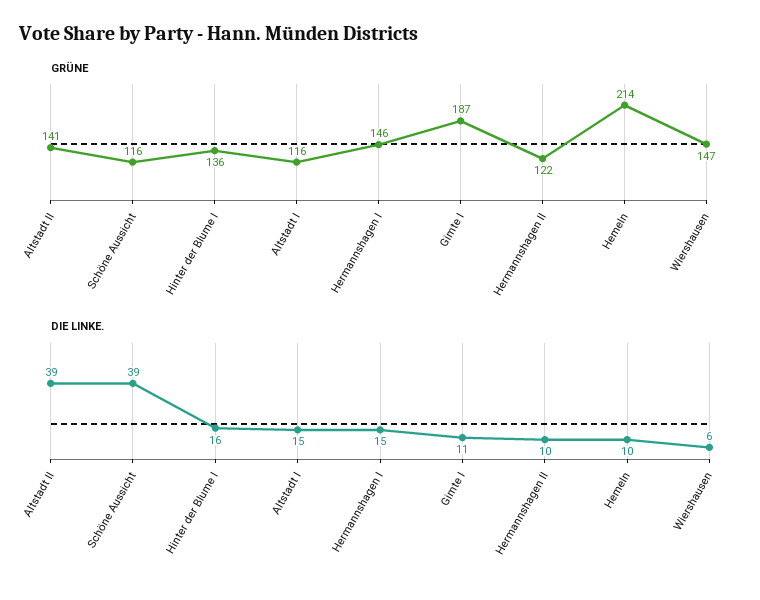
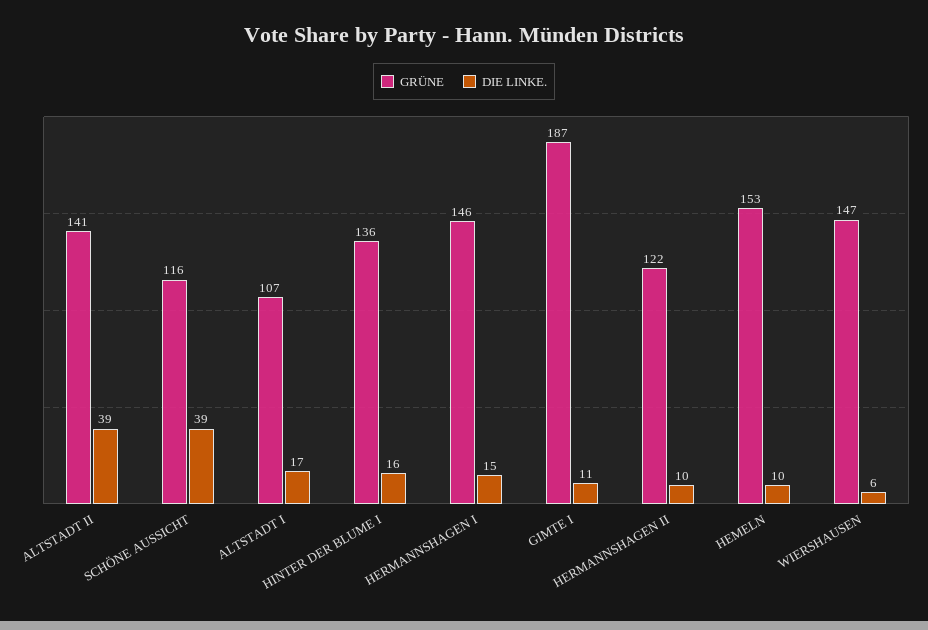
GRÜNE, Altstadt I: 116 -> 107
GRÜNE, Hemeln: 214 -> 153
DIE LINKE., Altstadt I: 15 -> 17

